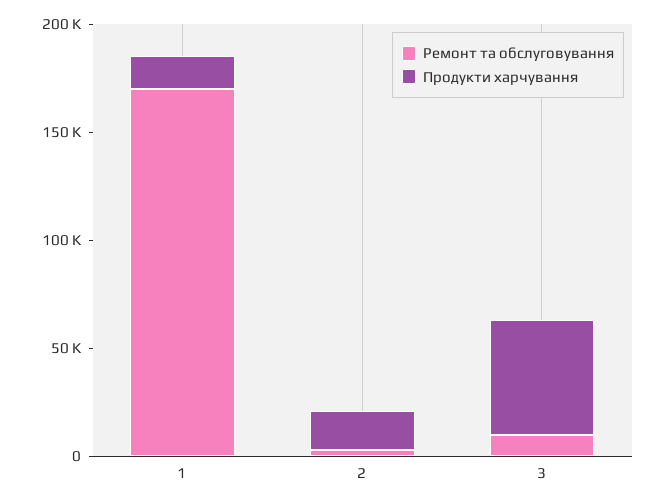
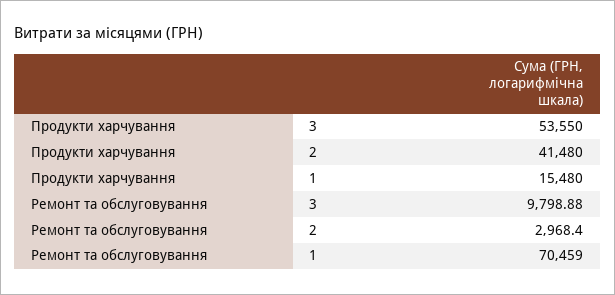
Ремонт та обслуговування, 1: 170000 -> 70459
Продукти харчування, 2: 20000 -> 41480

